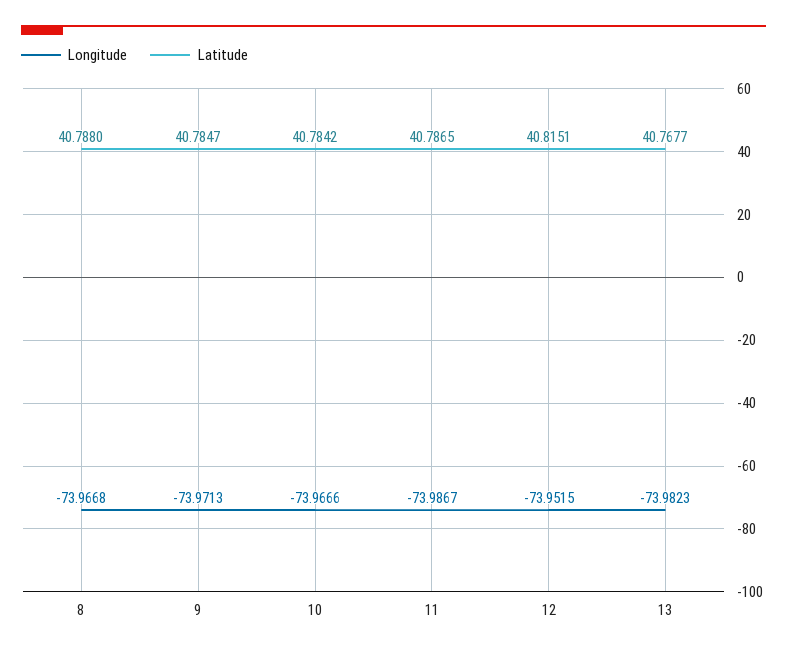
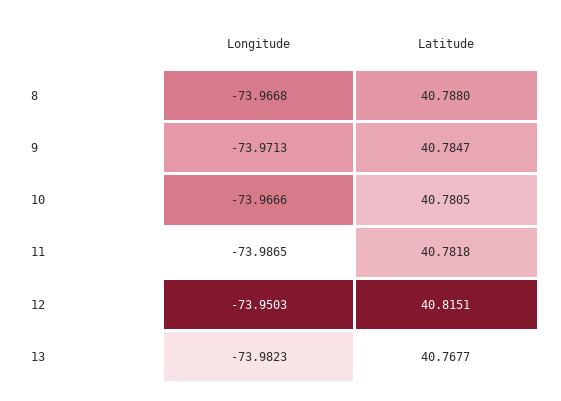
Latitude, 10: 40.7842 -> 40.7805
Longitude, 11: -73.9867 -> -73.9865
Latitude, 11: 40.7865 -> 40.7818
Longitude, 12: -73.9515 -> -73.9503

